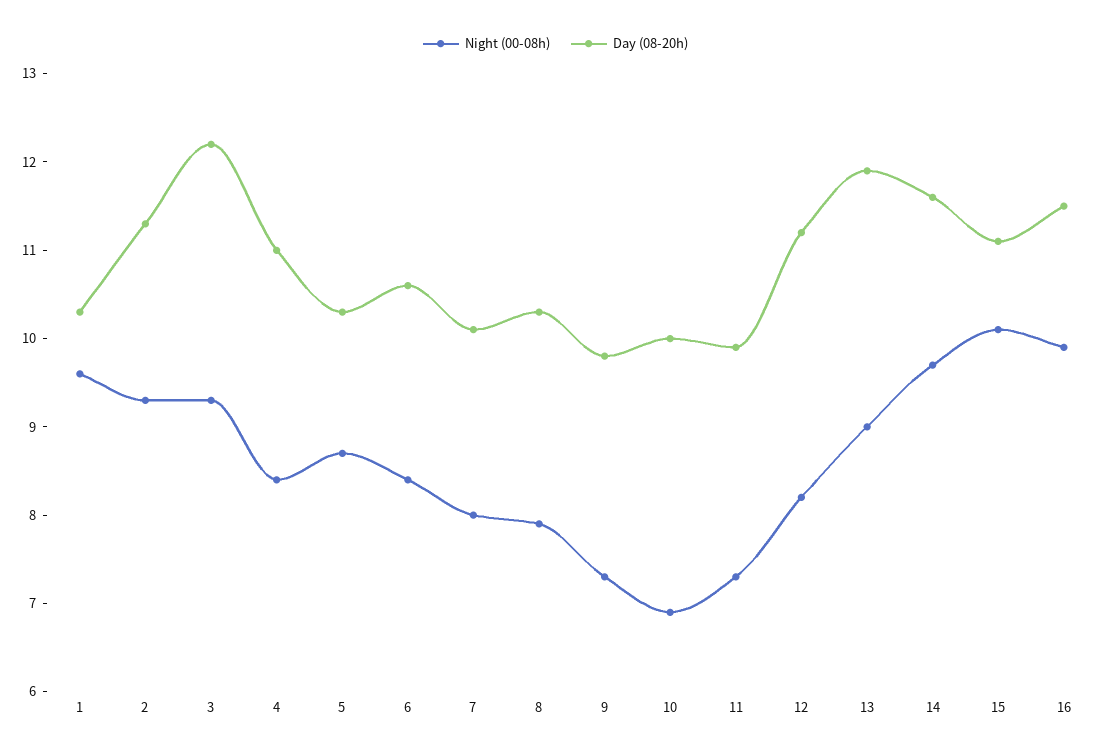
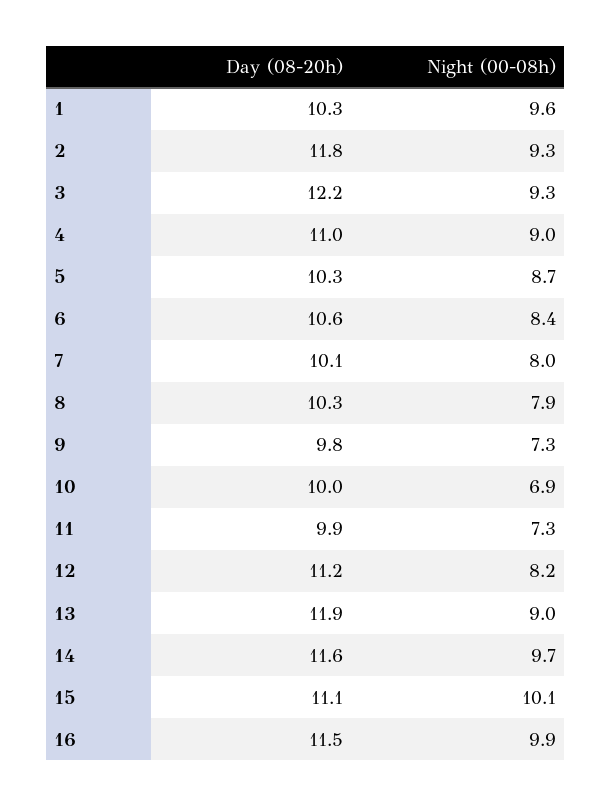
Day (08-20h), 2: 11.3 -> 11.8
Night (00-08h), 4: 8.4 -> 9

